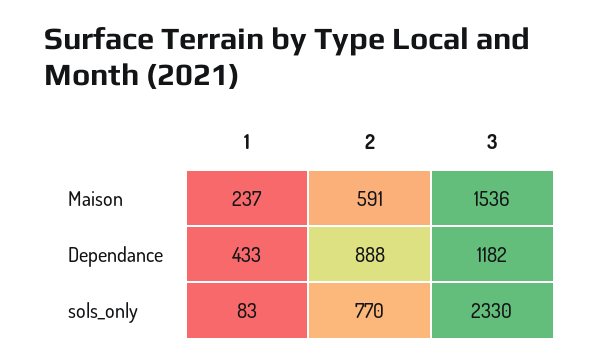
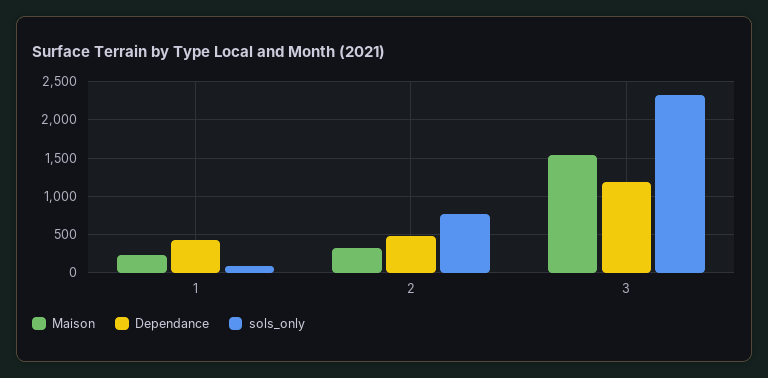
Maison, 2: 591 -> 300
Dependance, 2: 888 -> 500

